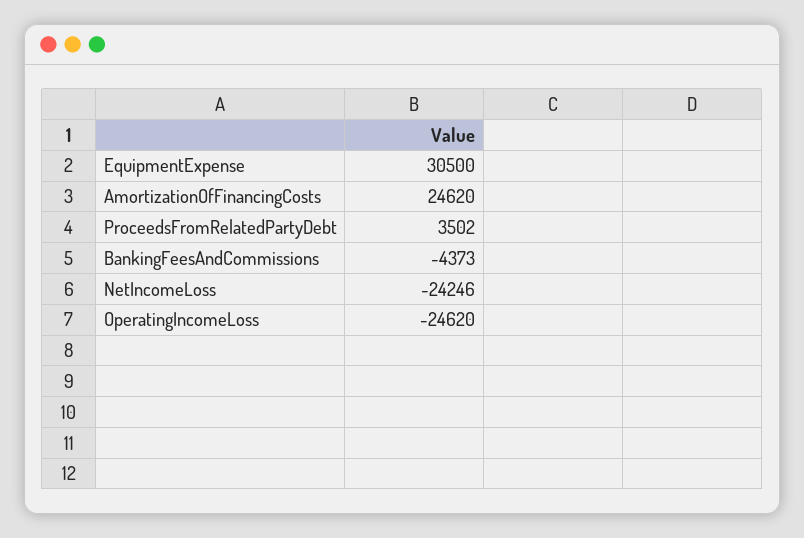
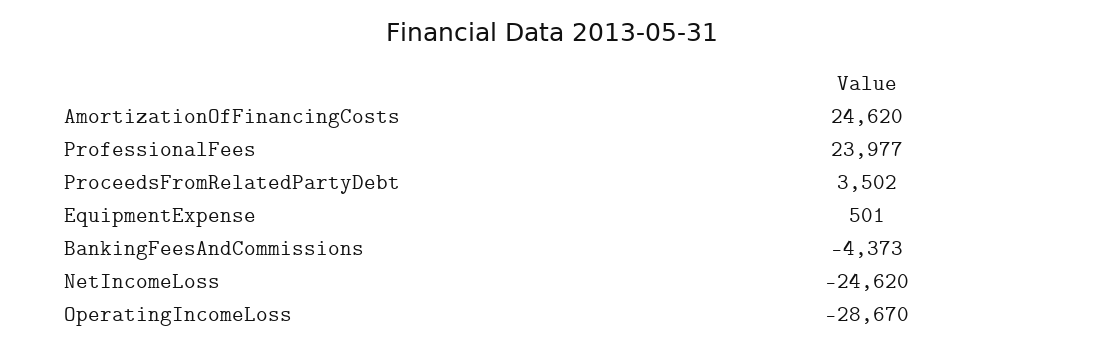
EquipmentExpense: 30500 -> 501
NetIncomeLoss: -24246 -> -24620
OperatingIncomeLoss: -24620 -> -28670
ProfessionalFees: none -> 23977

